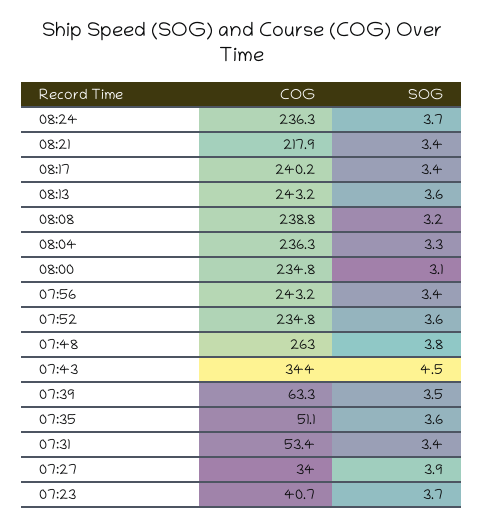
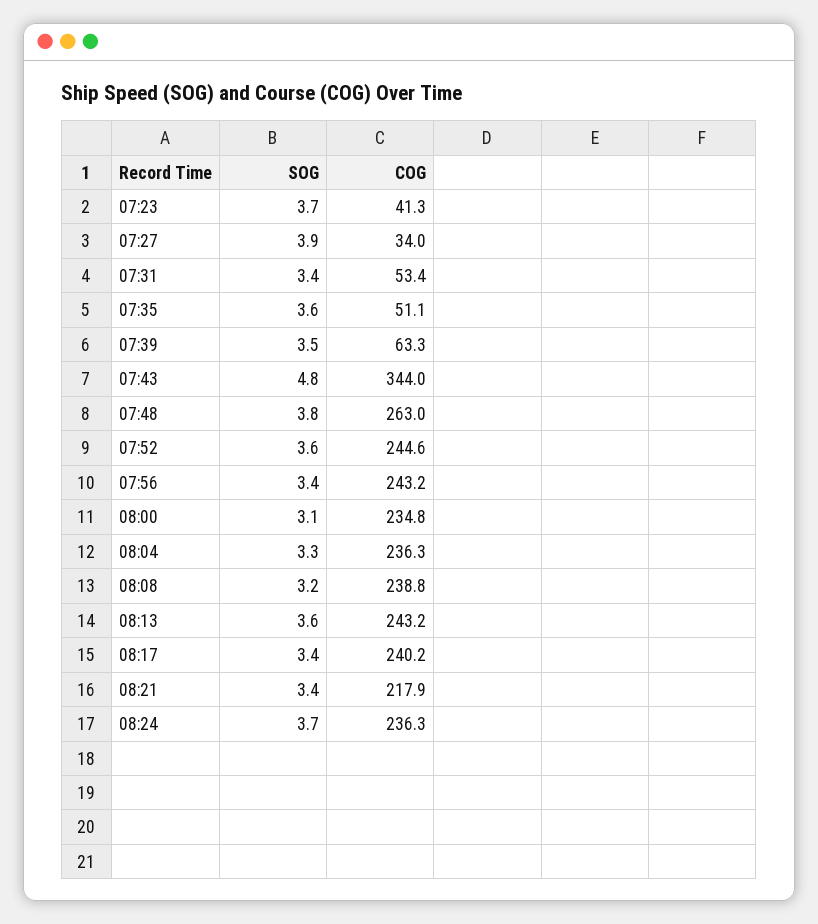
COG, 07:52: 234.8 -> 244.6
SOG, 07:43: 4.5 -> 4.8
COG, 07:23: 40.7 -> 41.3

